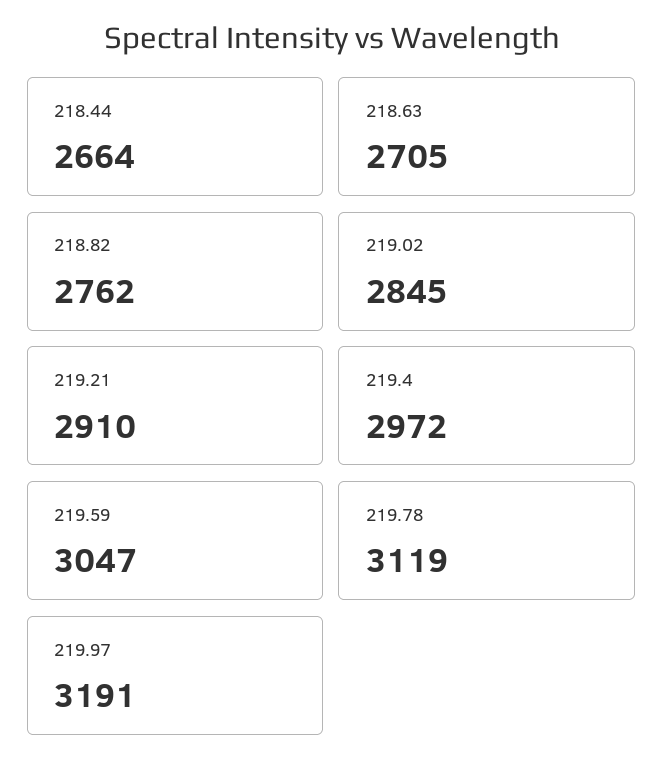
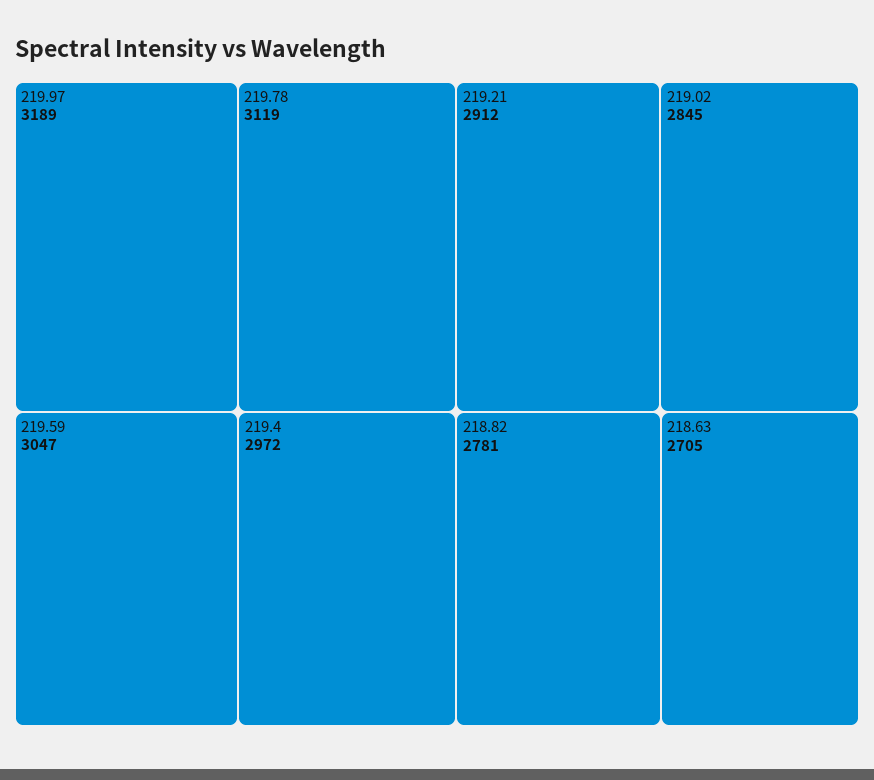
218.44: 2664 -> none
218.82: 2762 -> 2781
219.21: 2910 -> 2912
219.97: 3191 -> 3189

